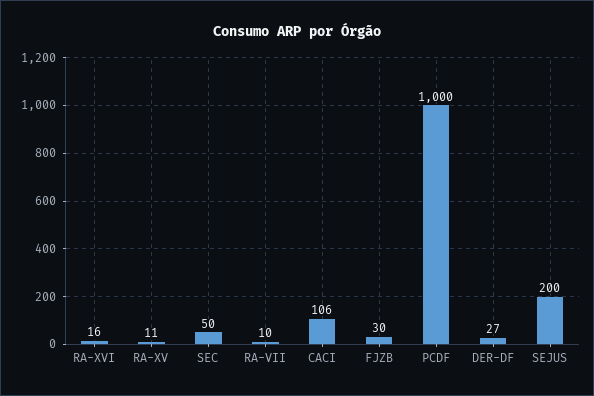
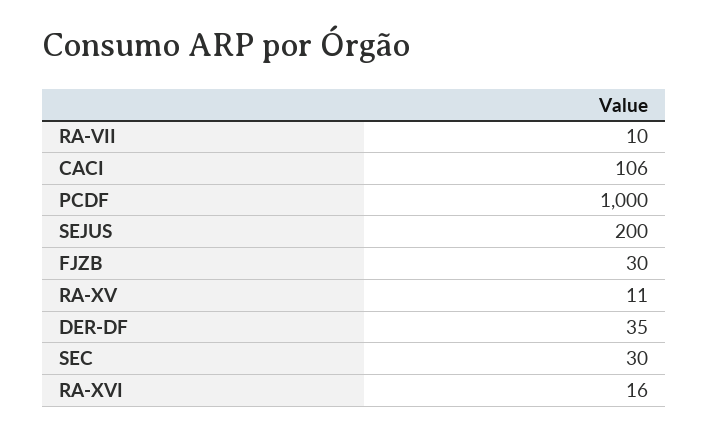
SEC: 50 -> 30
DER-DF: 27 -> 35

